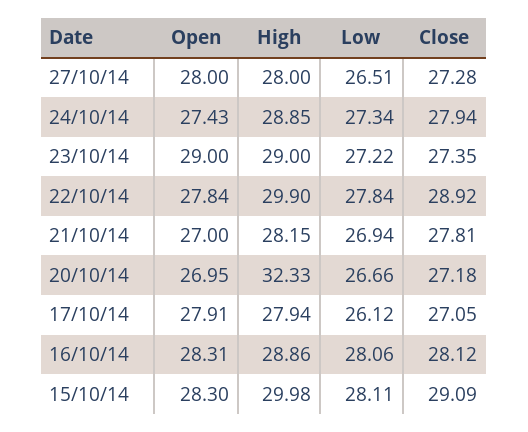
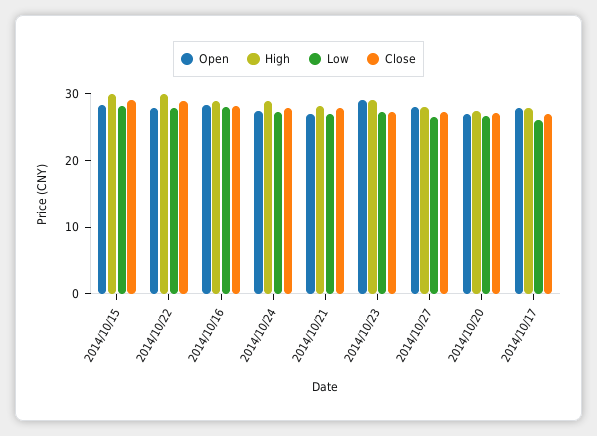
High, 20/10/14: 32.33 -> 28

